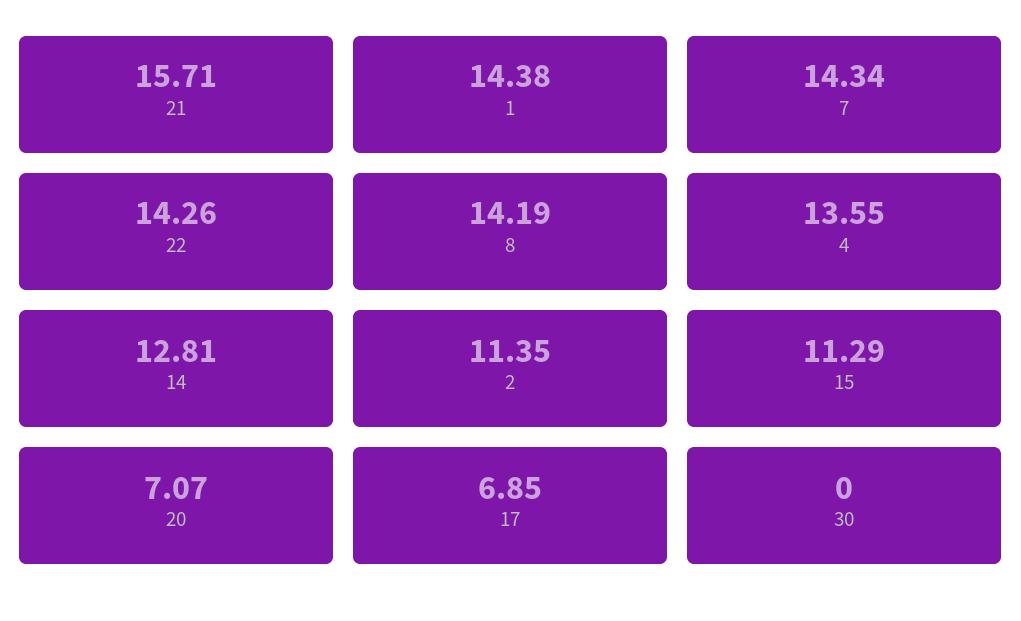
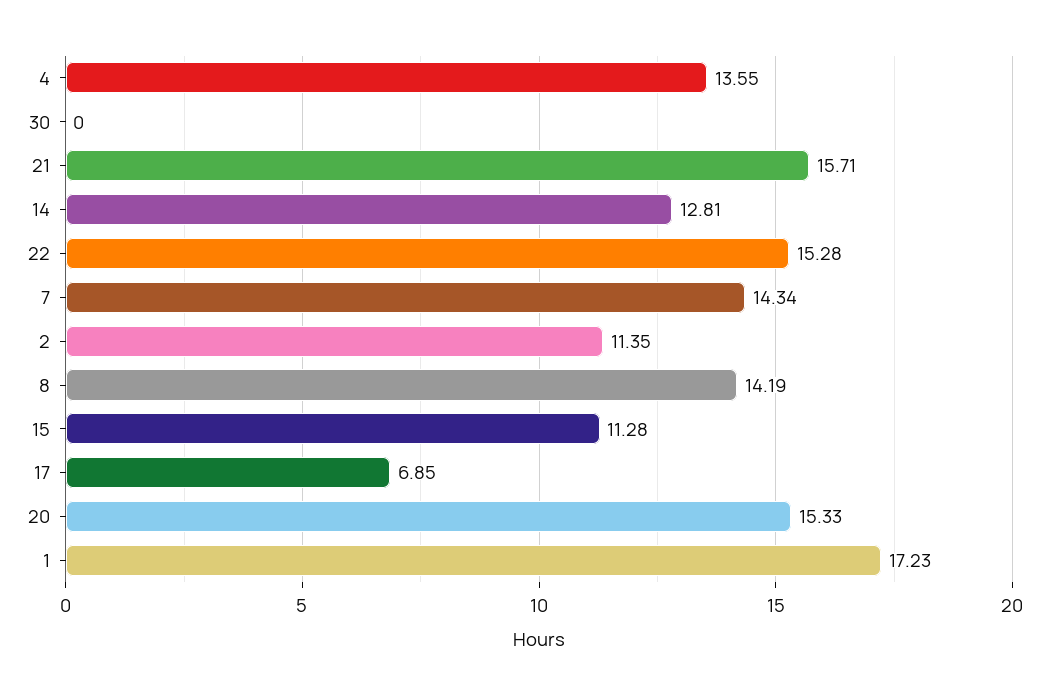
1: 14.38 -> 17.23
22: 14.26 -> 15.28
15: 11.29 -> 11.28
20: 7.07 -> 15.33

